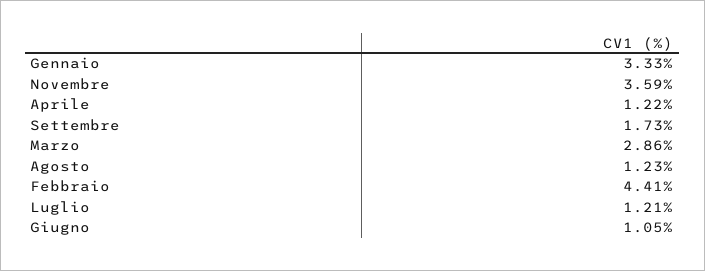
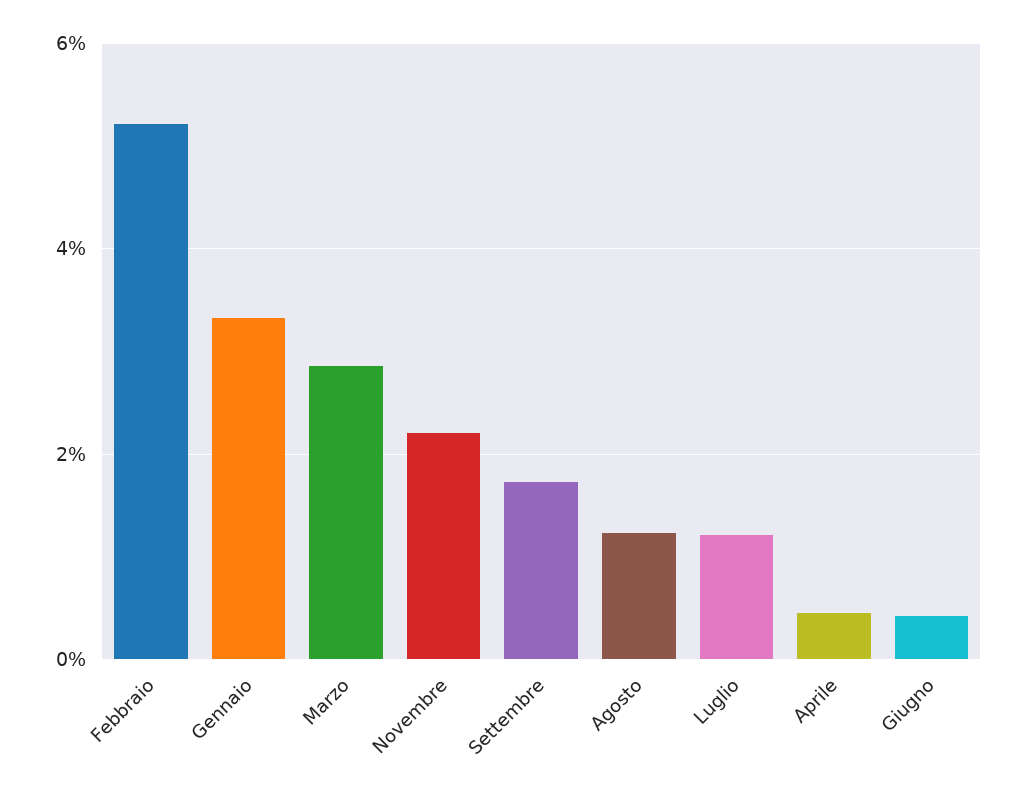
Novembre: 3.59 -> 2.2
Aprile: 1.22 -> 0.4
Febbraio: 4.41 -> 5.2
Giugno: 1.05 -> 0.4

